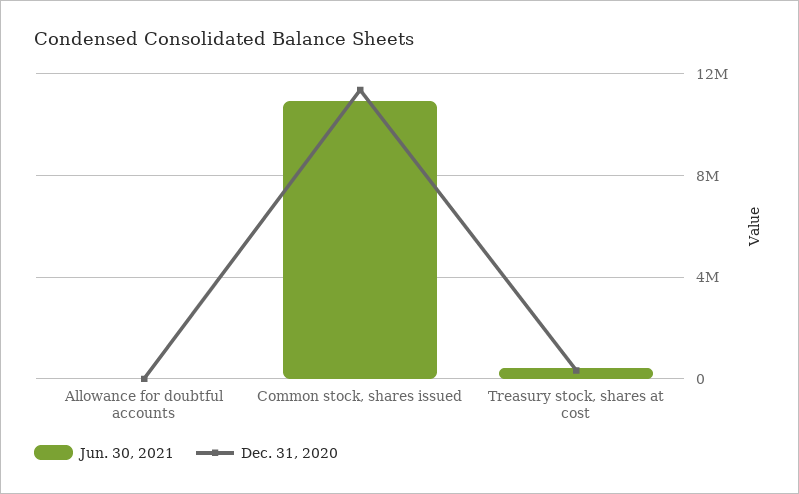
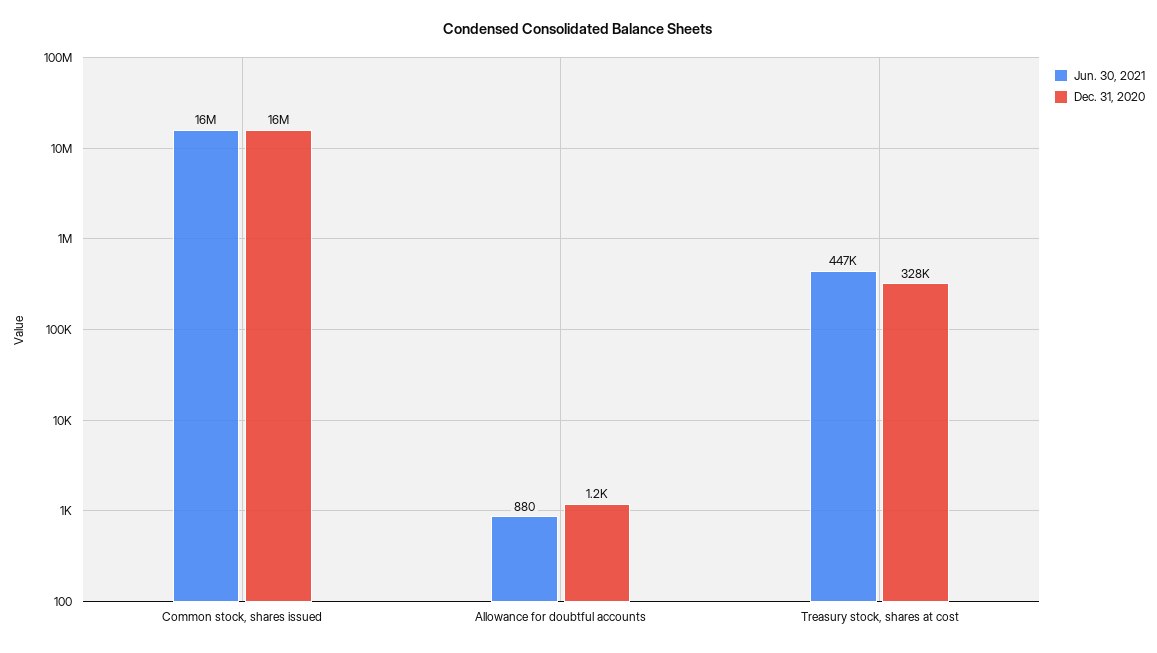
Jun. 30, 2021, Common stock, shares issued: 11000000 -> 16000000
Dec. 31, 2020, Common stock, shares issued: 11500000 -> 16000000

